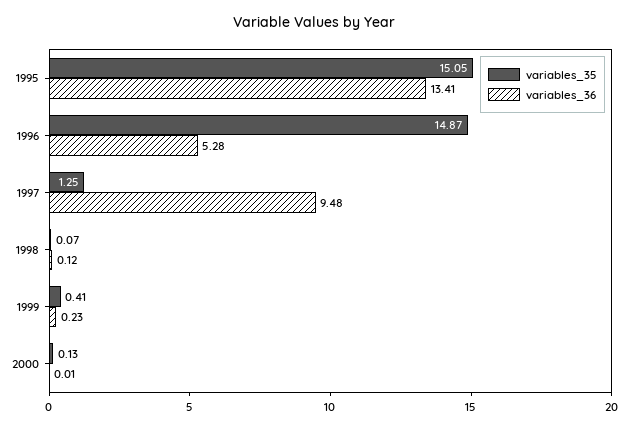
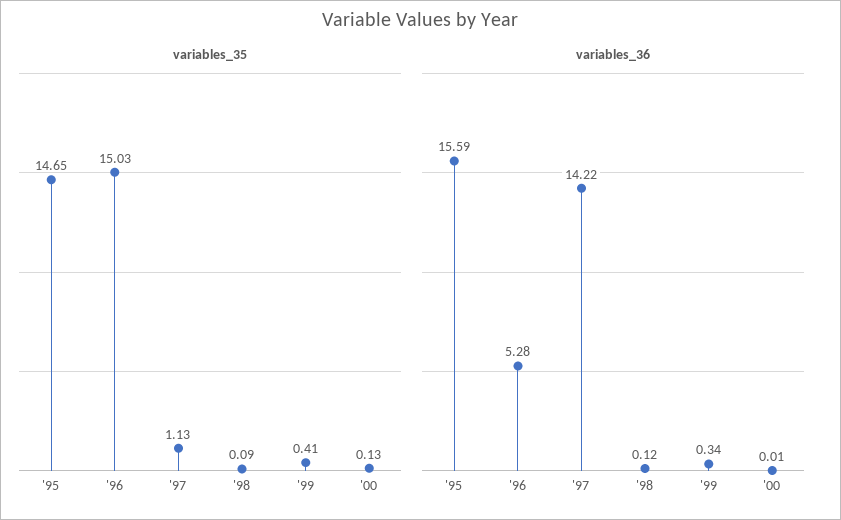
variables_35, 1995: 15.05 -> 14.65
variables_36, 1995: 13.41 -> 15.59
variables_35, 1996: 14.87 -> 15.03
variables_35, 1997: 1.25 -> 1.13
variables_36, 1997: 9.48 -> 14.22
variables_35, 1998: 0.07 -> 0.09
variables_36, 1999: 0.23 -> 0.34

